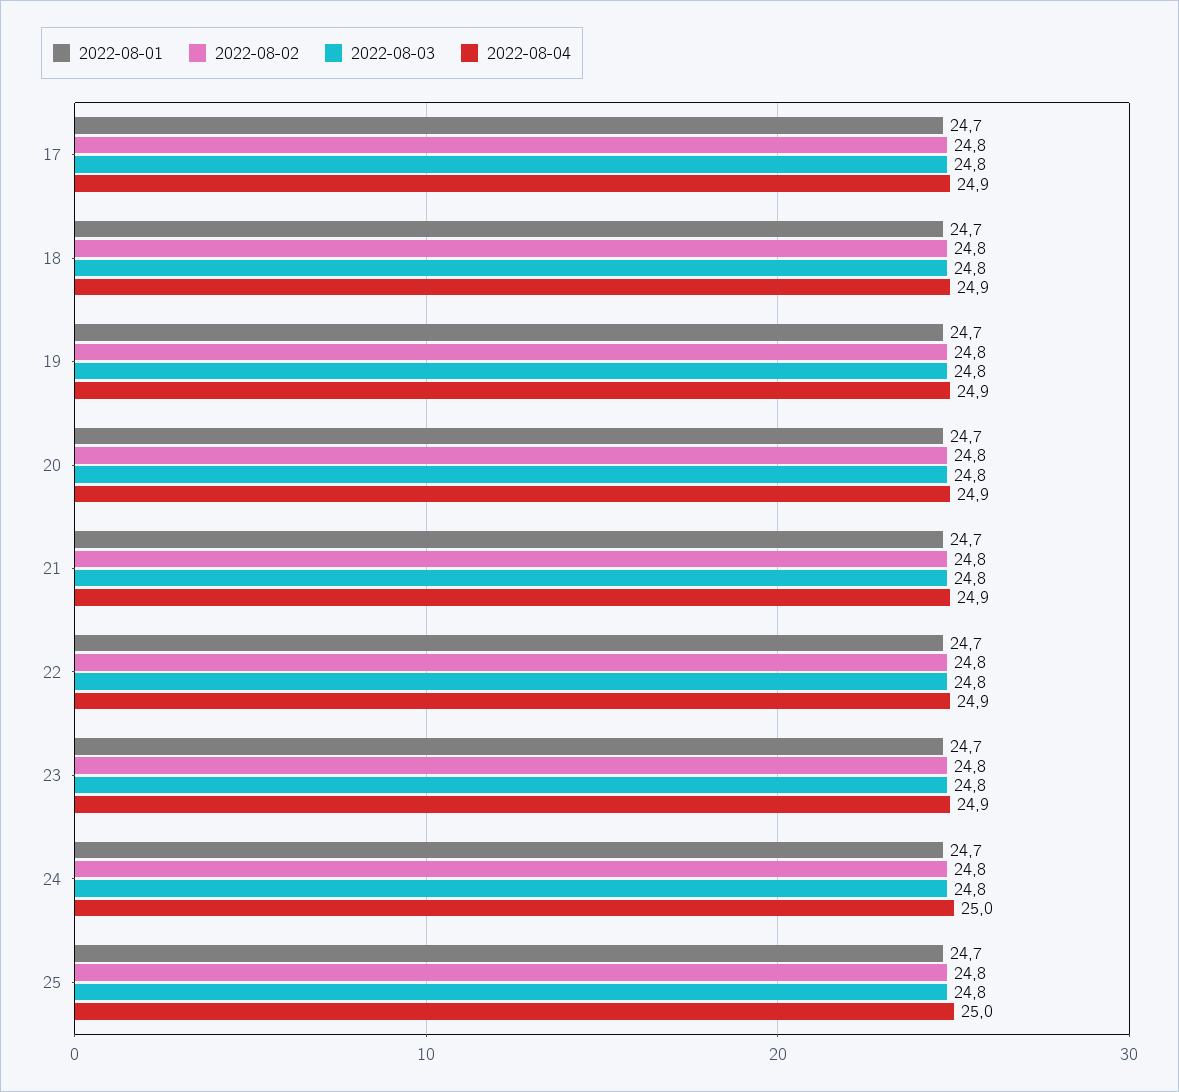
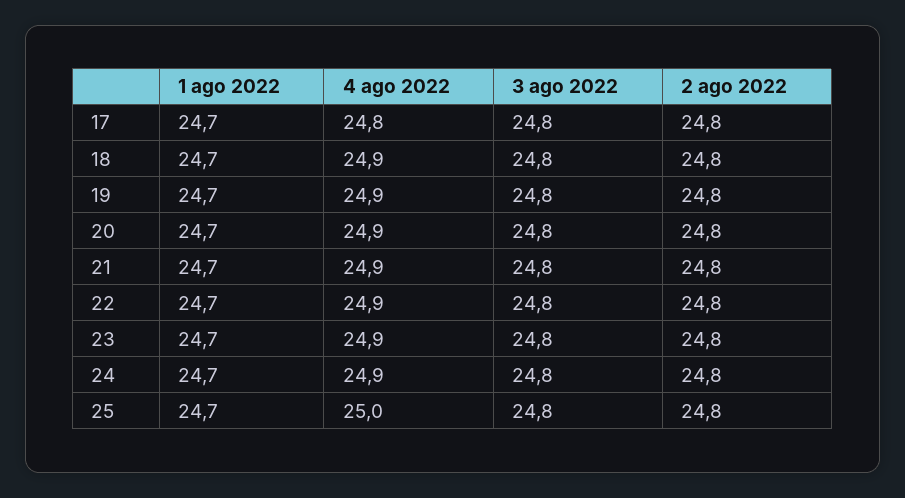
2022-08-04, 17: 24.9 -> 24.8
2022-08-04, 24: 25 -> 24.9

